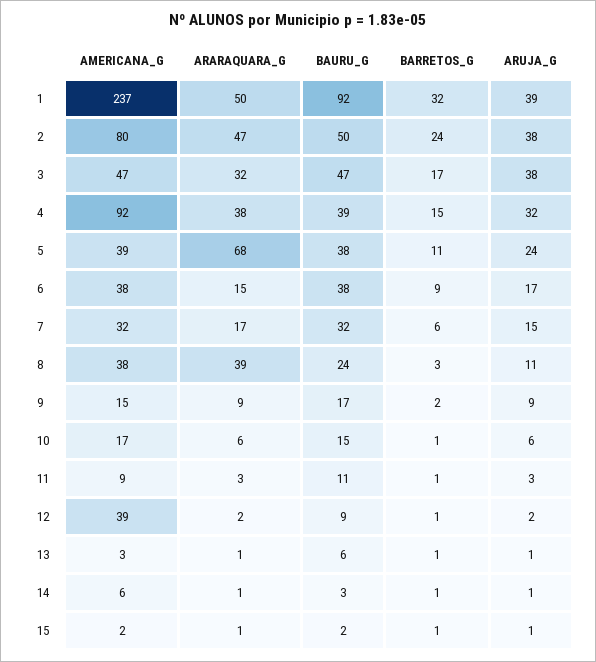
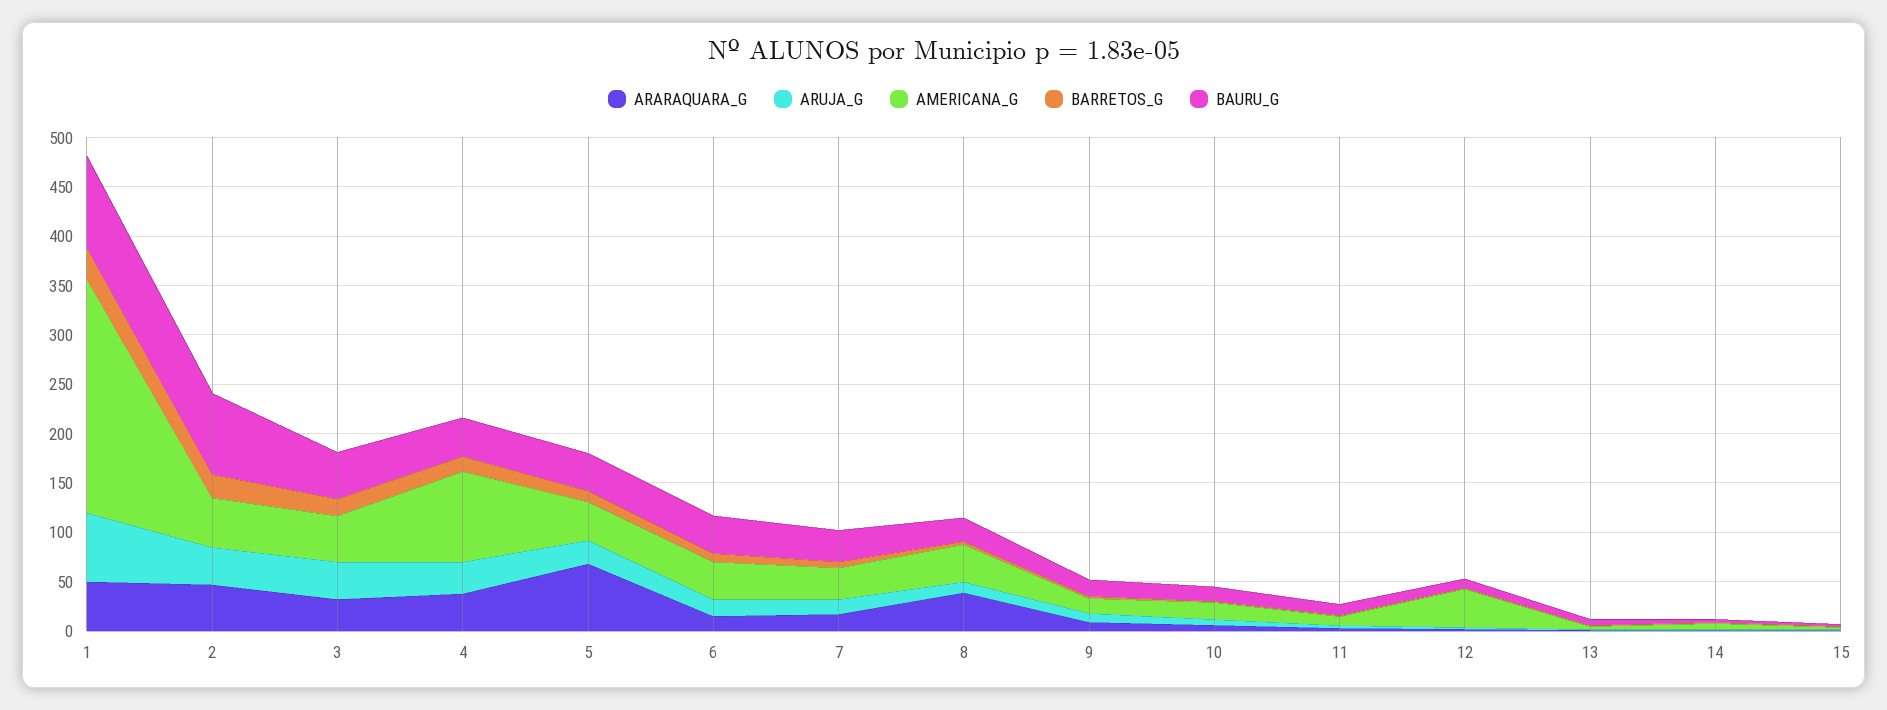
ARUJA_G, 1: 39 -> 70
AMERICANA_G, 2: 80 -> 50
BAURU_G, 2: 50 -> 80

